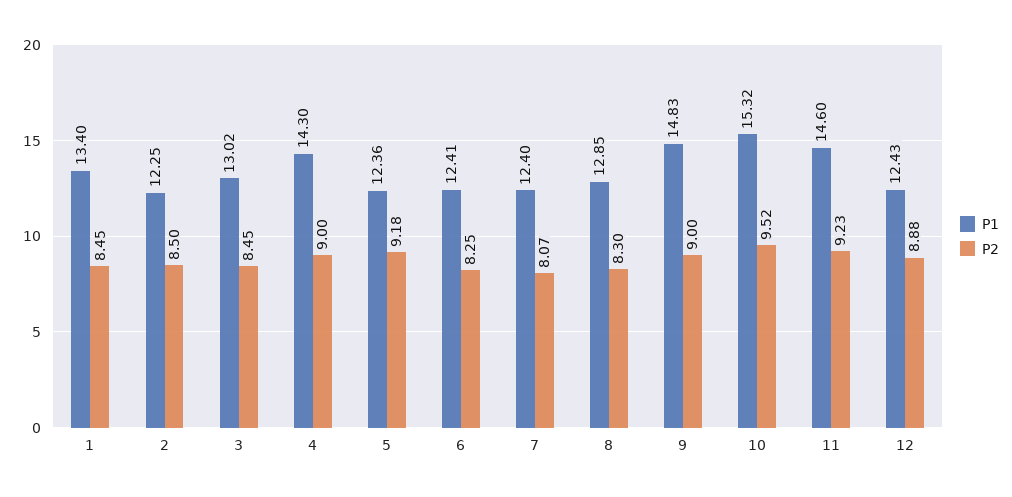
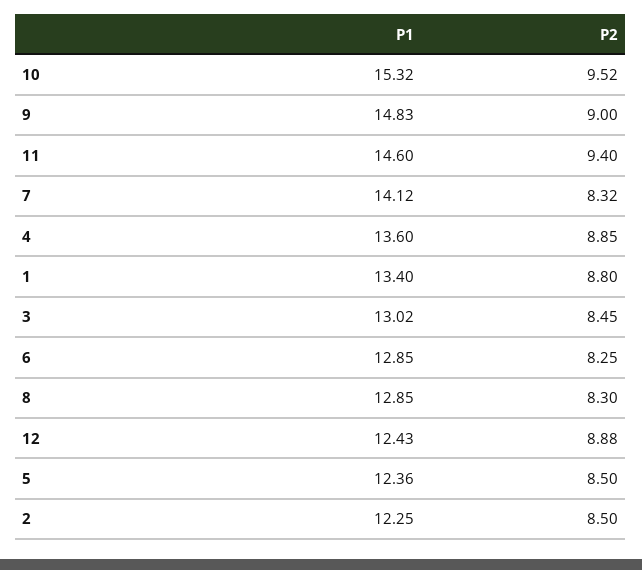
P2, 1: 8.45 -> 8.8
P1, 4: 14.3 -> 13.6
P2, 4: 9 -> 8.85
P2, 5: 9.18 -> 8.5
P1, 6: 12.41 -> 12.85
P1, 7: 12.4 -> 14.12
P2, 7: 8.07 -> 8.32
P2, 11: 9.23 -> 9.4

